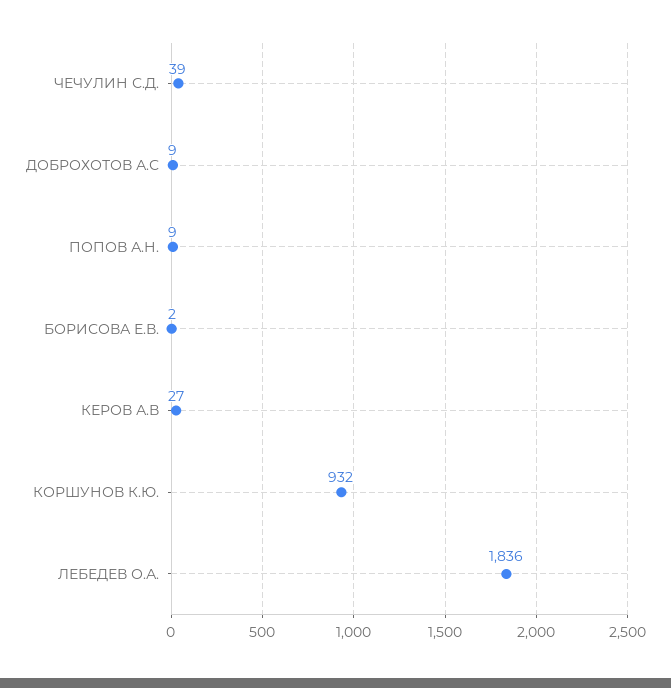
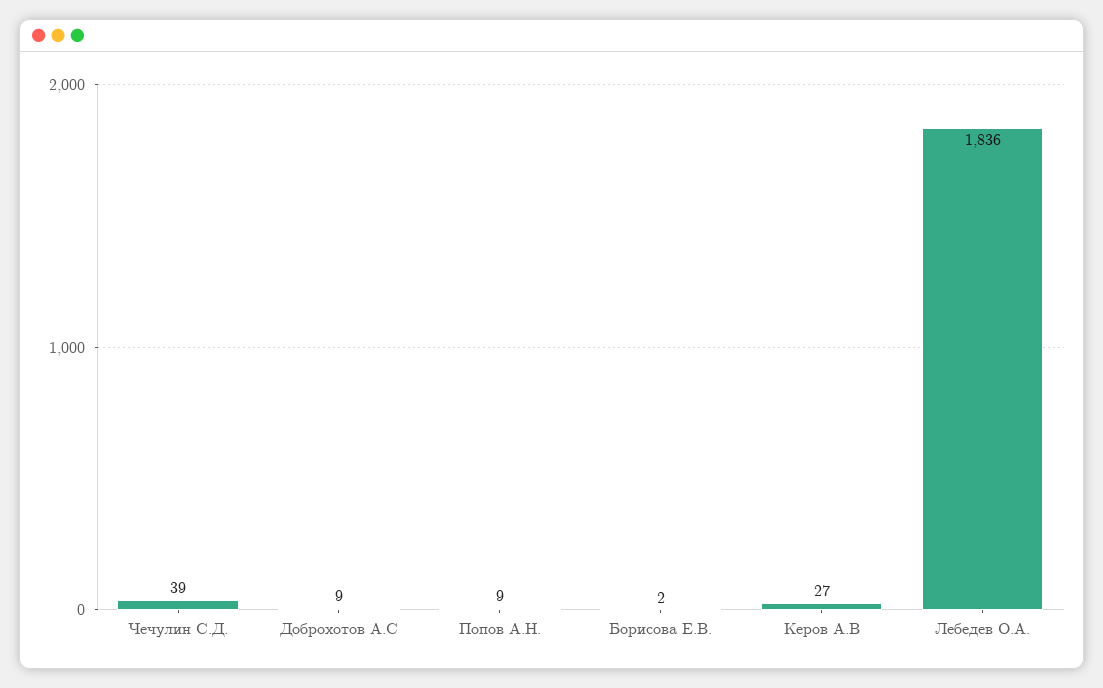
КОРШУНОВ К.Ю.: 932 -> none

